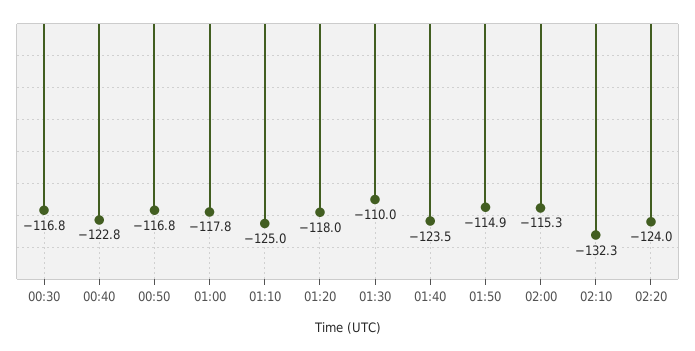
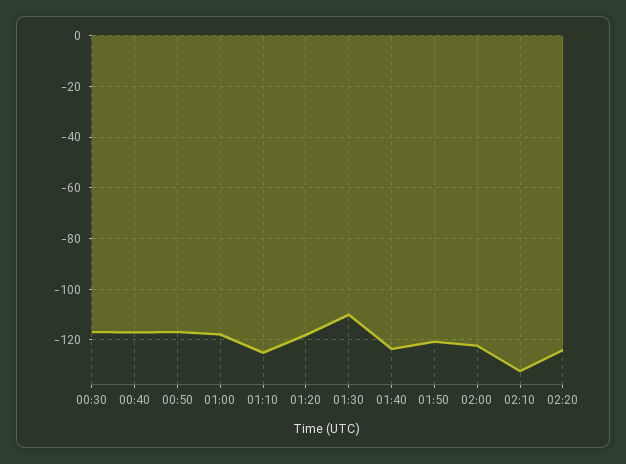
00:40: -122.8 -> -117.5
01:50: -114.9 -> -120
02:00: -115.3 -> -122.5

